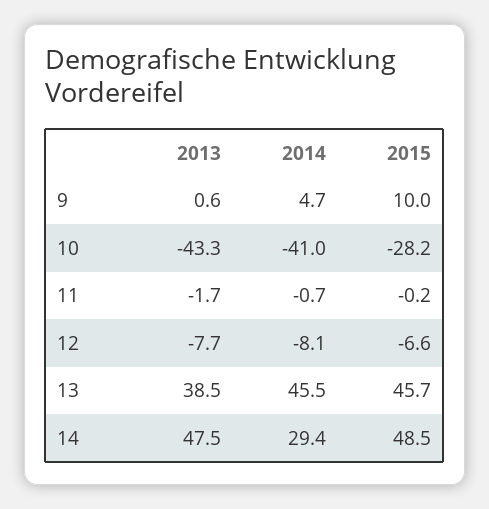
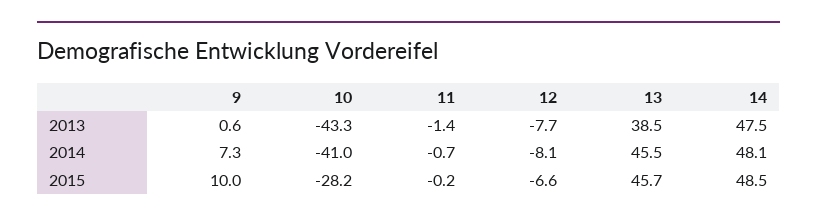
2014, 9: 4.7 -> 7.3
2013, 11: -1.7 -> -1.4
2014, 14: 29.4 -> 48.1

